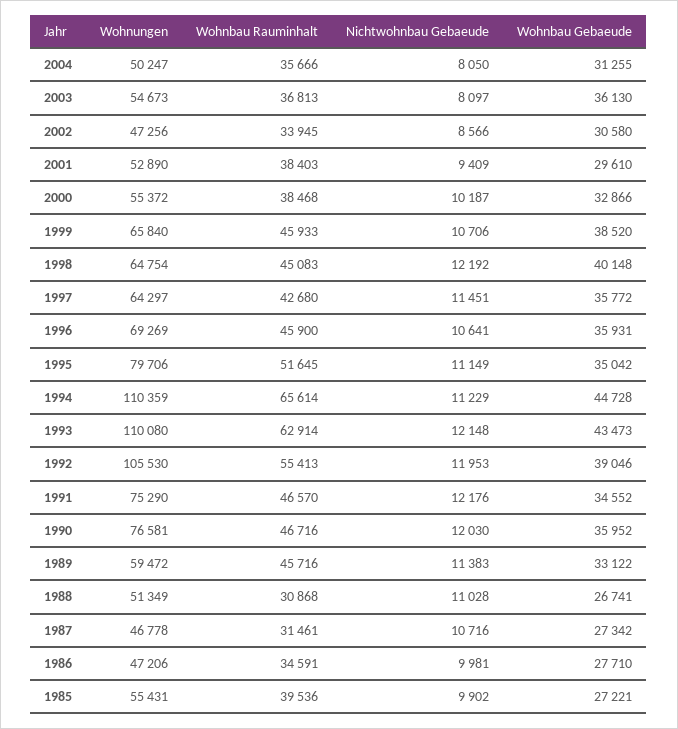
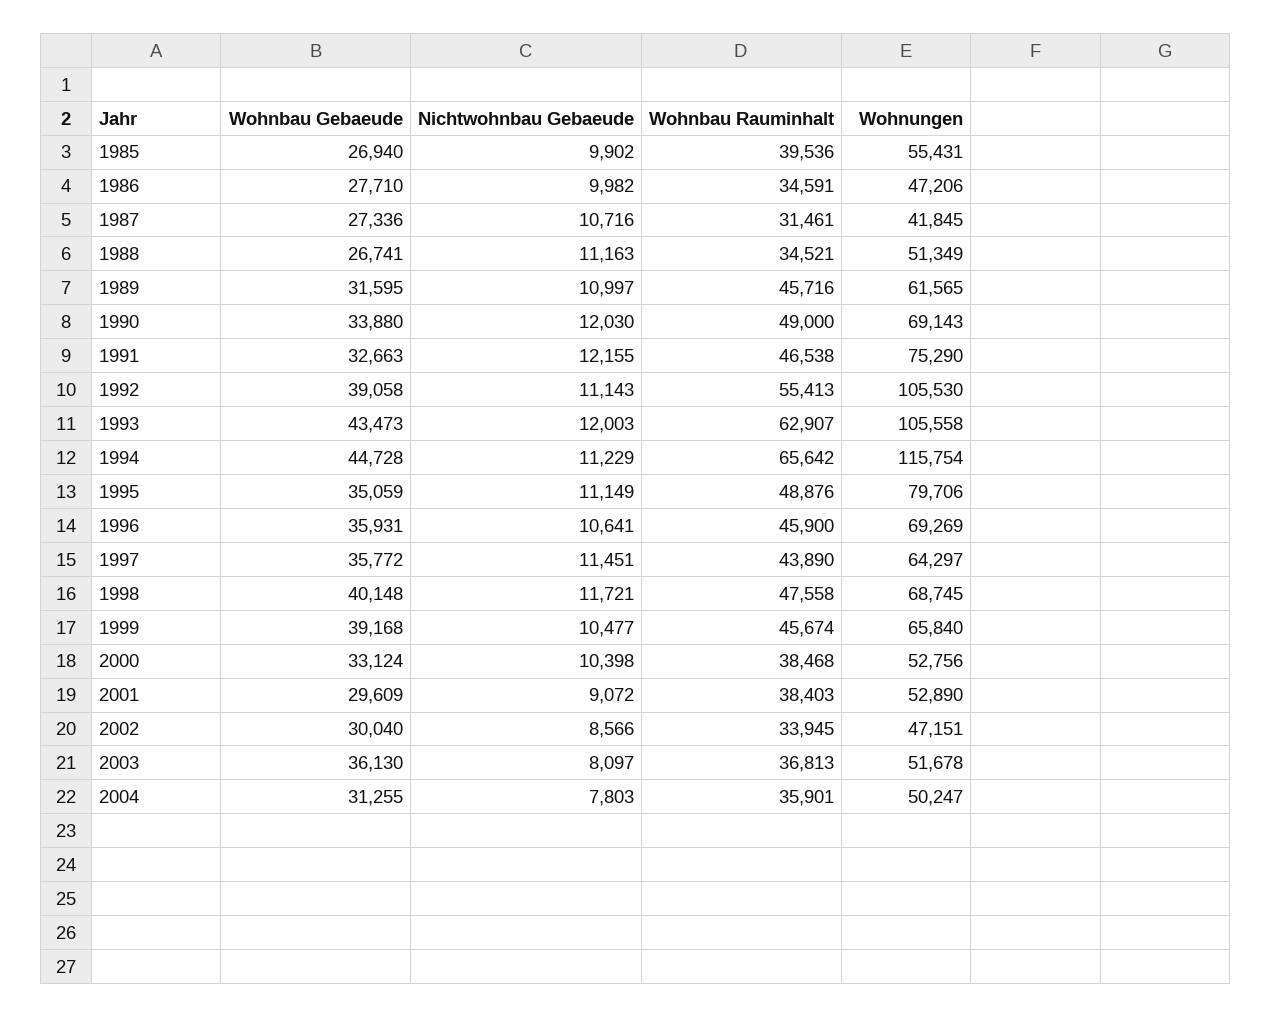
Wohnbau Rauminhalt, 2004: 35666 -> 35901
Nichtwohnbau Gebaeude, 2004: 8050 -> 7803
Wohnungen, 2003: 54673 -> 51678
Wohnungen, 2002: 47256 -> 47151
Wohnbau Gebaeude, 2002: 30580 -> 30040
Nichtwohnbau Gebaeude, 2001: 9409 -> 9072
Wohnbau Gebaeude, 2001: 29610 -> 29609
Wohnungen, 2000: 55372 -> 52756
Nichtwohnbau Gebaeude, 2000: 10187 -> 10398
Wohnbau Gebaeude, 2000: 32866 -> 33124
Wohnbau Rauminhalt, 1999: 45933 -> 45674
Nichtwohnbau Gebaeude, 1999: 10706 -> 10477
Wohnbau Gebaeude, 1999: 38520 -> 39168
Wohnungen, 1998: 64754 -> 68745
Wohnbau Rauminhalt, 1998: 45083 -> 47558
Nichtwohnbau Gebaeude, 1998: 12192 -> 11721
Wohnbau Rauminhalt, 1997: 42680 -> 43890
Wohnbau Rauminhalt, 1995: 51645 -> 48876
Wohnbau Gebaeude, 1995: 35042 -> 35059
Wohnungen, 1994: 110359 -> 115754
Wohnbau Rauminhalt, 1994: 65614 -> 65642
Wohnungen, 1993: 110080 -> 105558
Wohnbau Rauminhalt, 1993: 62914 -> 62907
Nichtwohnbau Gebaeude, 1993: 12148 -> 12003
Nichtwohnbau Gebaeude, 1992: 11953 -> 11143
Wohnbau Gebaeude, 1992: 39046 -> 39058
Wohnbau Rauminhalt, 1991: 46570 -> 46538
Nichtwohnbau Gebaeude, 1991: 12176 -> 12155
Wohnbau Gebaeude, 1991: 34552 -> 32663
Wohnungen, 1990: 76581 -> 69143
Wohnbau Rauminhalt, 1990: 46716 -> 49000
Wohnbau Gebaeude, 1990: 35952 -> 33880
Wohnungen, 1989: 59472 -> 61565
Nichtwohnbau Gebaeude, 1989: 11383 -> 10997
Wohnbau Gebaeude, 1989: 33122 -> 31595
Wohnbau Rauminhalt, 1988: 30868 -> 34521
Nichtwohnbau Gebaeude, 1988: 11028 -> 11163
Wohnungen, 1987: 46778 -> 41845
Wohnbau Gebaeude, 1987: 27342 -> 27336
Nichtwohnbau Gebaeude, 1986: 9981 -> 9982
Wohnbau Gebaeude, 1985: 27221 -> 26940

